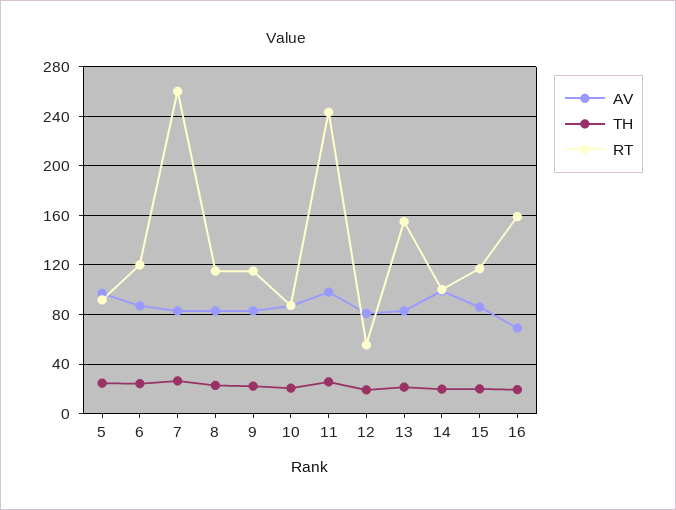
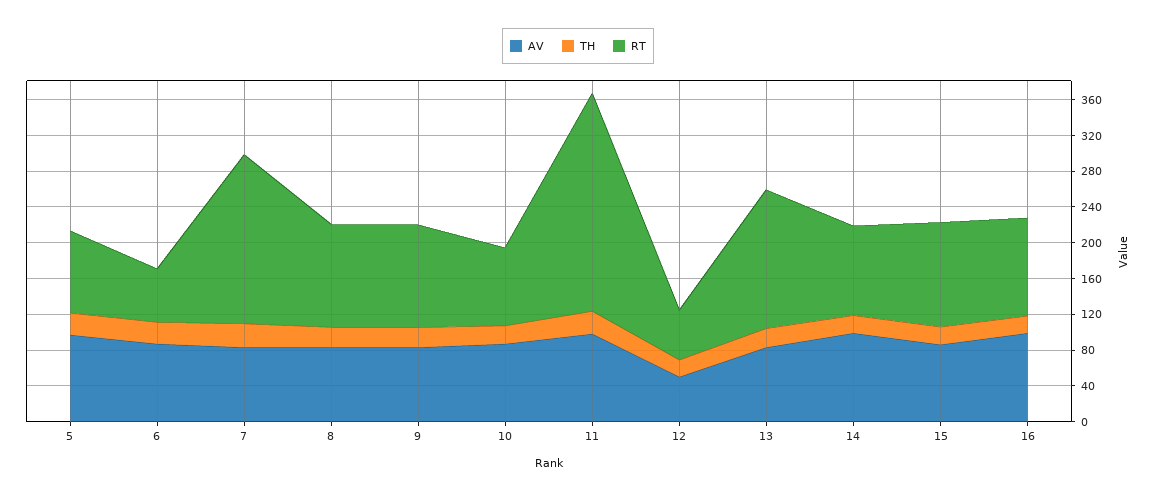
RT, 6: 120 -> 60
RT, 7: 260 -> 190
AV, 12: 80 -> 50
AV, 16: 70 -> 100
RT, 16: 160 -> 110

